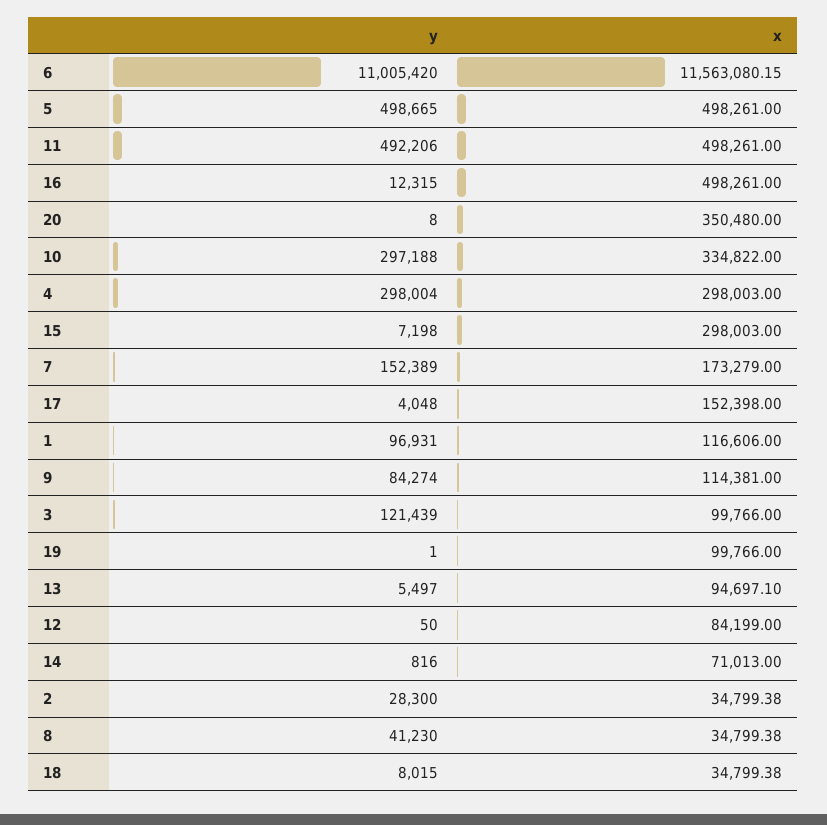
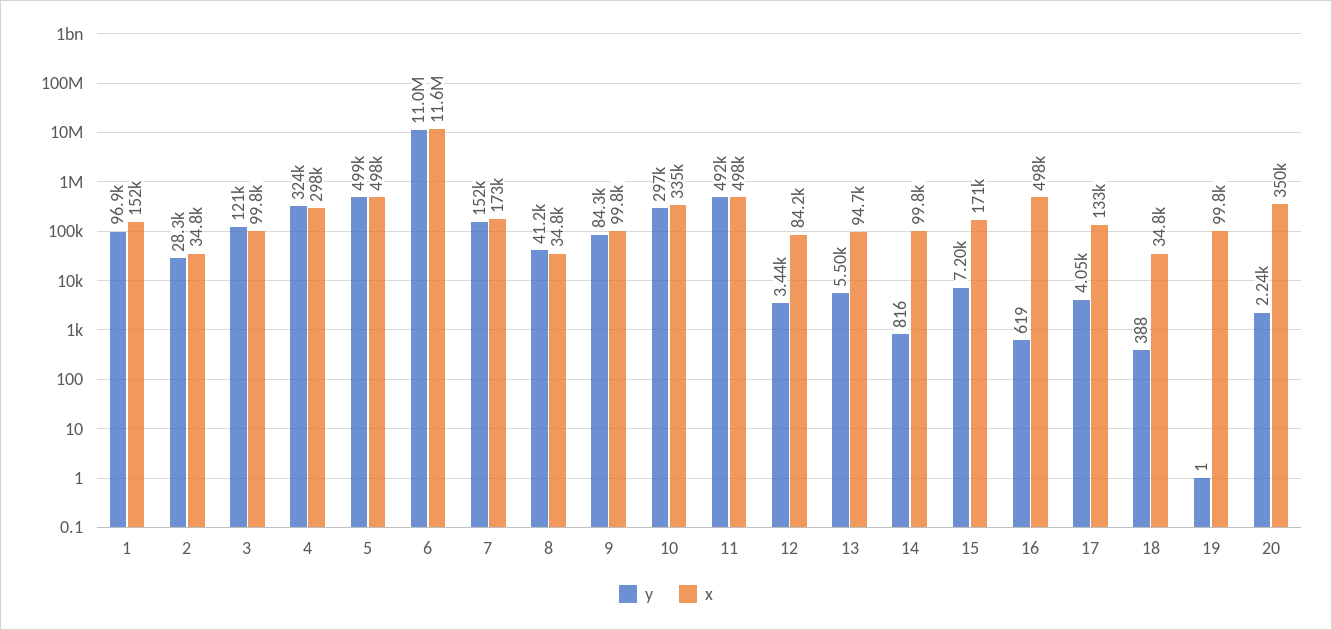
y, 16: 12315 -> 619
y, 20: 8 -> 2240
y, 4: 298004 -> 324000
x, 15: 298003 -> 171000
x, 17: 152398 -> 133000
x, 1: 116606 -> 152000
x, 9: 114381 -> 99800
y, 12: 50 -> 3440
x, 14: 71013 -> 99800
y, 18: 8015 -> 388

